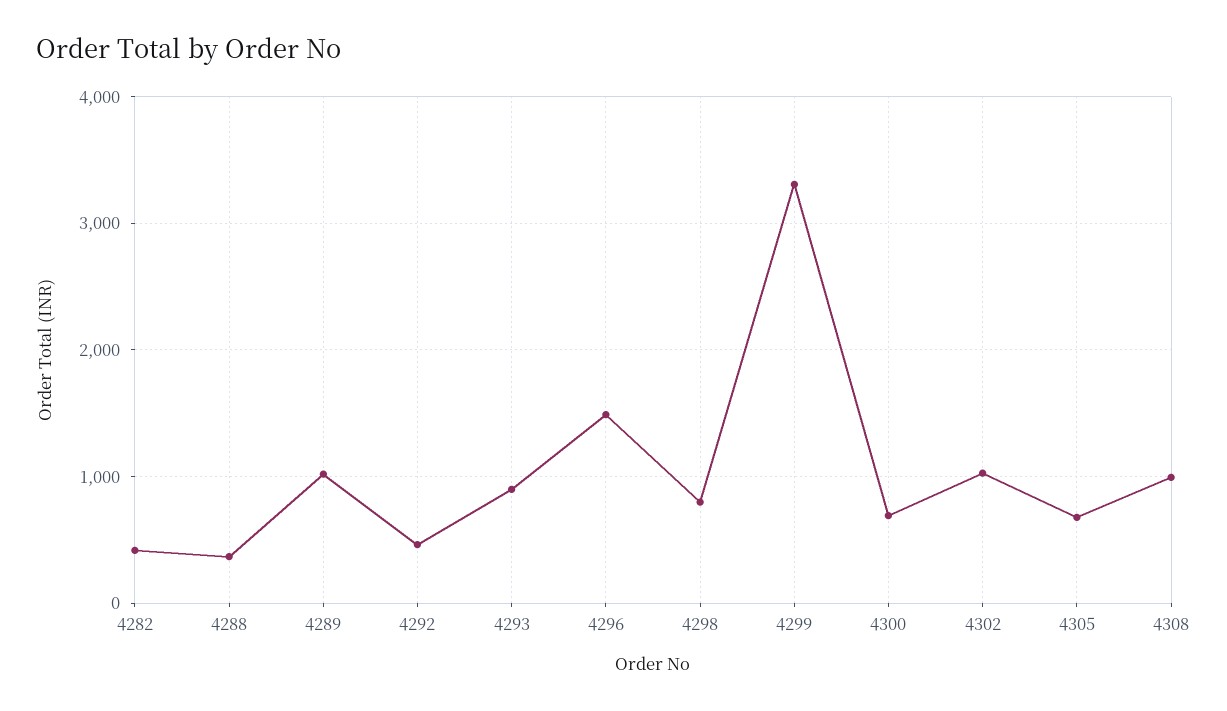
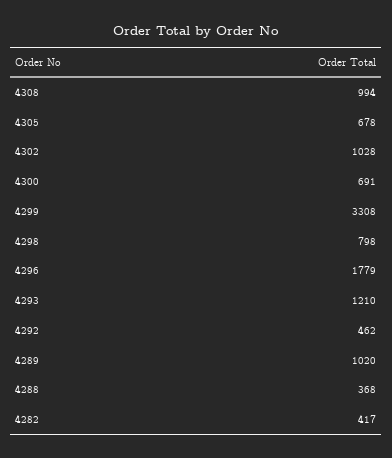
4293: 900 -> 1210
4296: 1500 -> 1779

